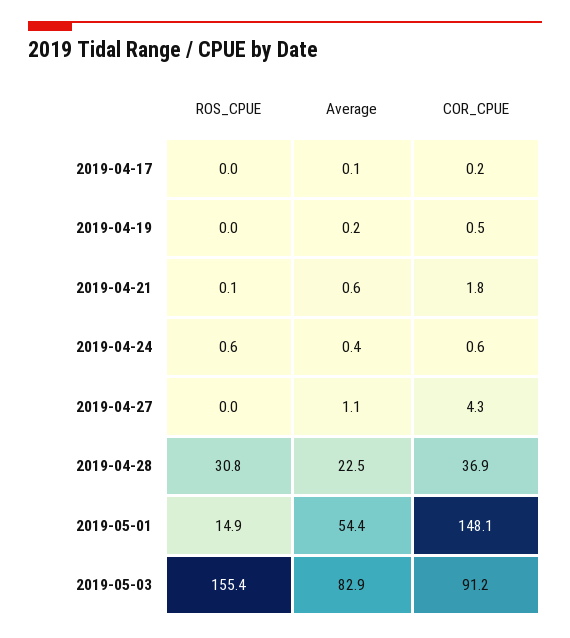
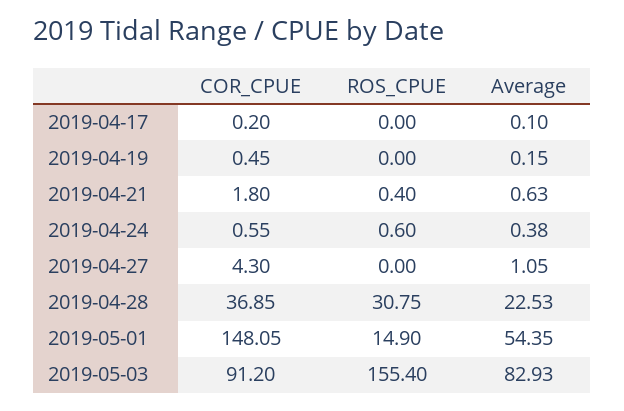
ROS_CPUE, 2019-04-21: 0.1 -> 0.4

